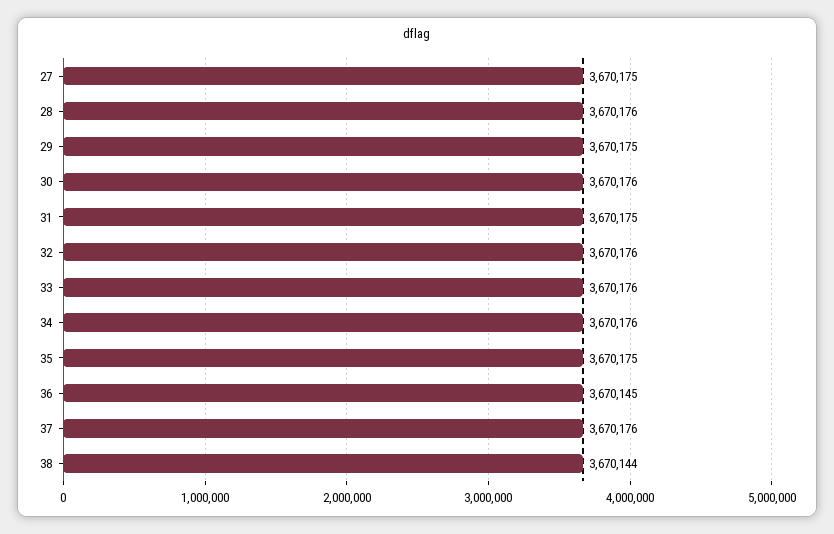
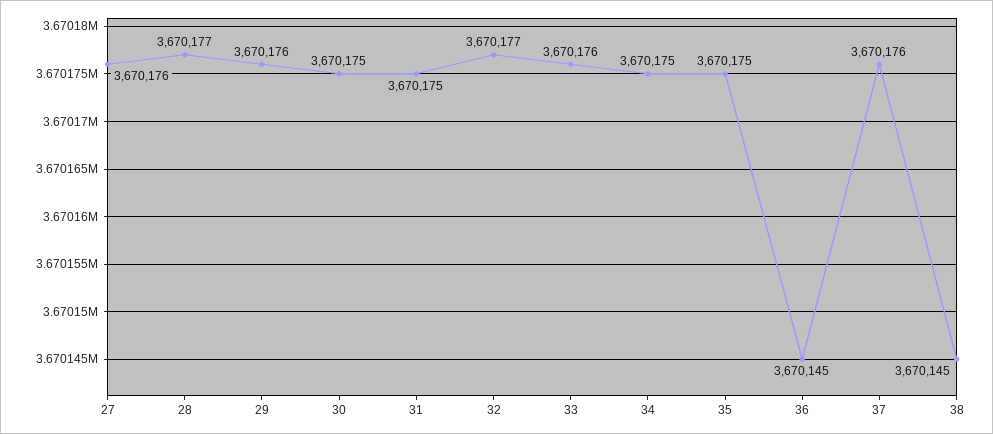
27: 3670175 -> 3670176
28: 3670176 -> 3670177
29: 3670175 -> 3670176
30: 3670176 -> 3670175
32: 3670176 -> 3670177
34: 3670176 -> 3670175
38: 3670144 -> 3670145

